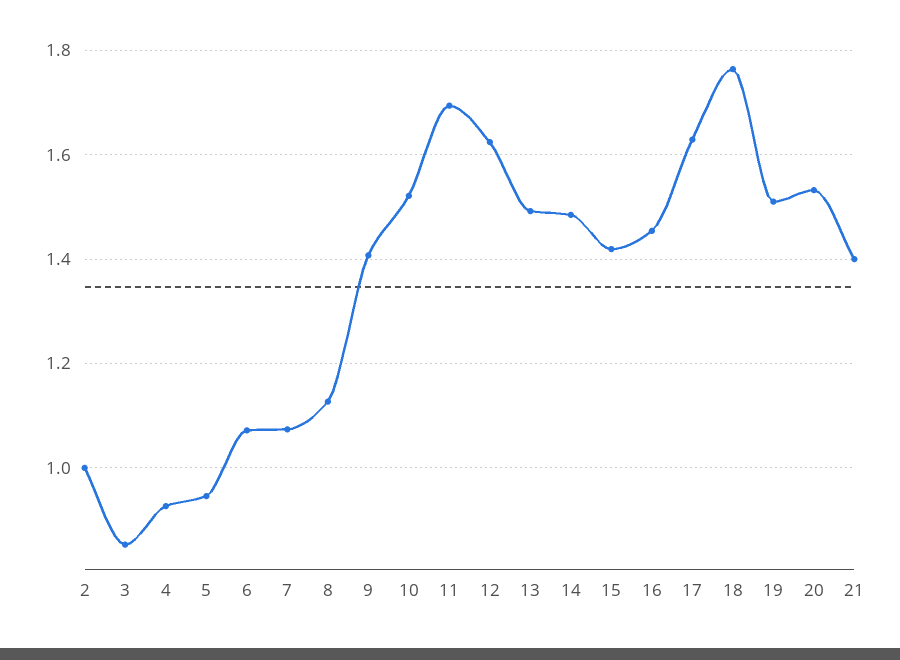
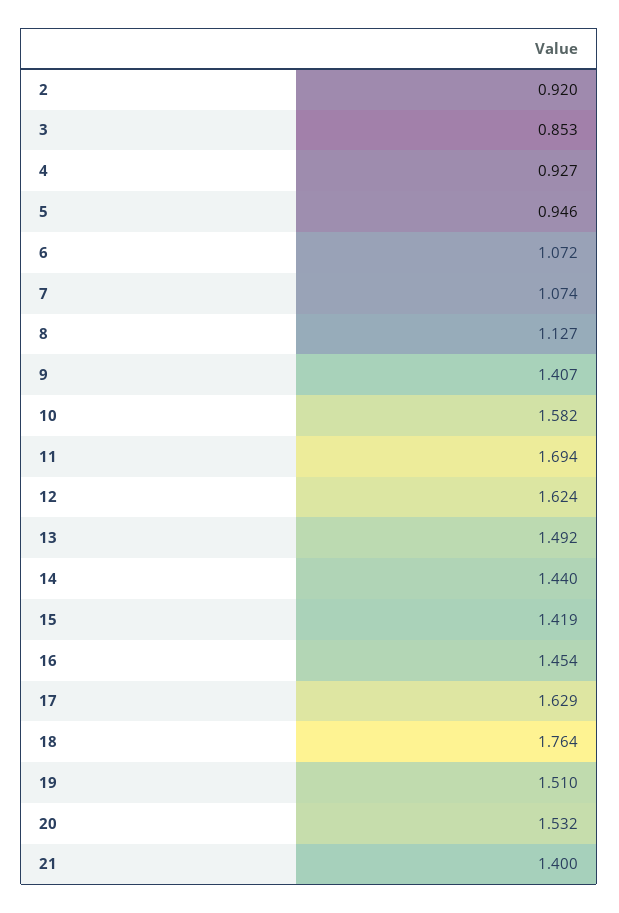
2: 1 -> 0.92
10: 1.52 -> 1.582
14: 1.48 -> 1.44

